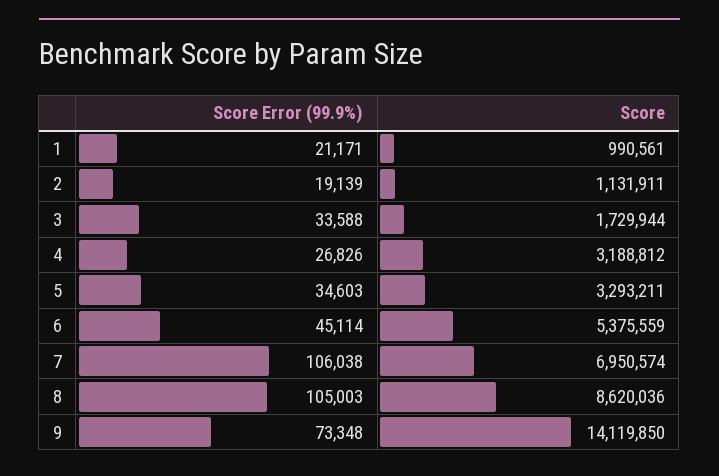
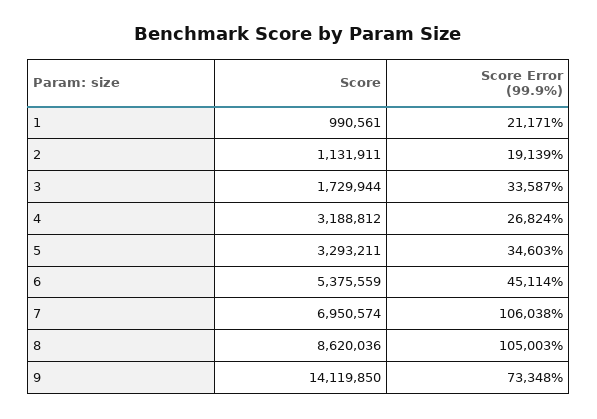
Score Error (99.9%), 3: 33588 -> 33587
Score Error (99.9%), 4: 26826 -> 26824

